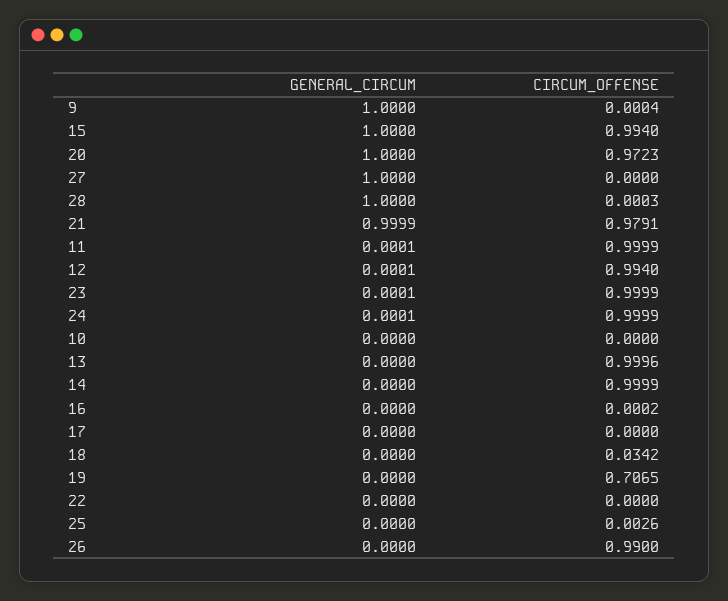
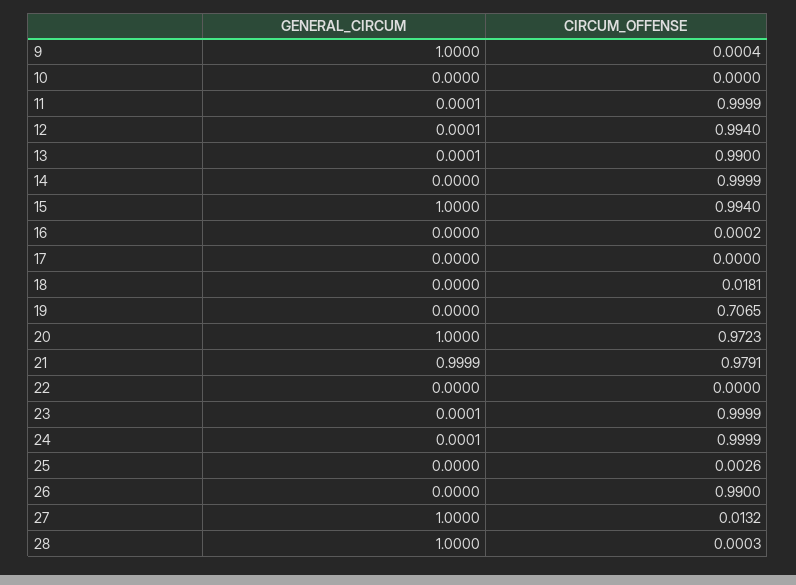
CIRCUM_OFFENSE, 27: 0 -> 0.0132
GENERAL_CIRCUM, 13: 0 -> 0.0001
CIRCUM_OFFENSE, 13: 0.9996 -> 0.99
CIRCUM_OFFENSE, 18: 0.0342 -> 0.0181

